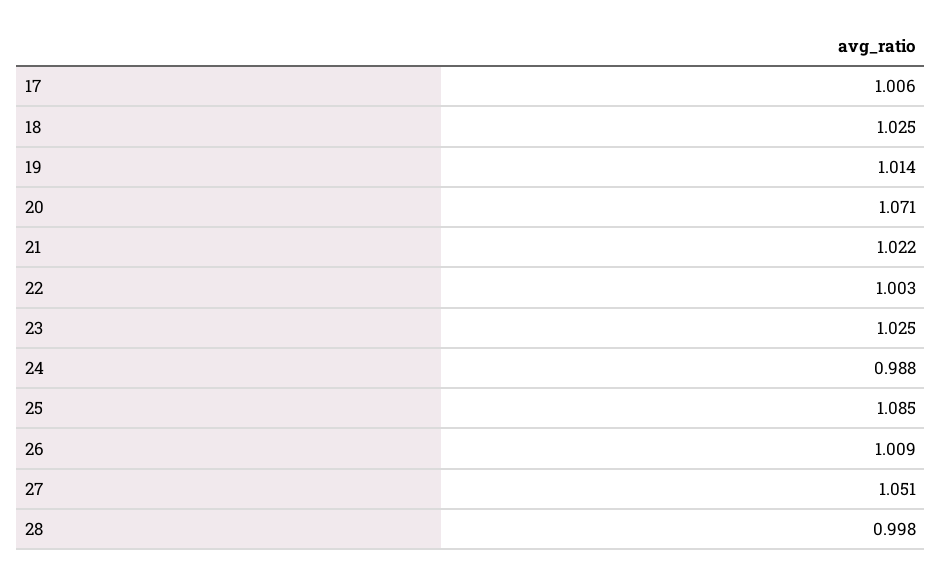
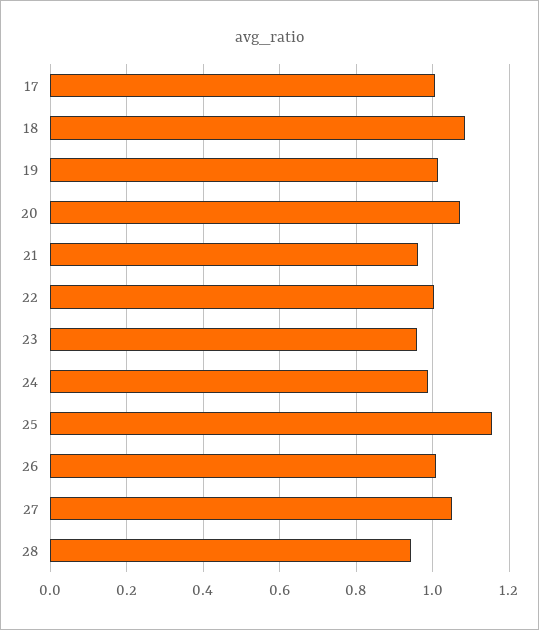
18: 1.025 -> 1.08
21: 1.022 -> 0.96
23: 1.025 -> 0.96
25: 1.085 -> 1.16
28: 0.998 -> 0.94

